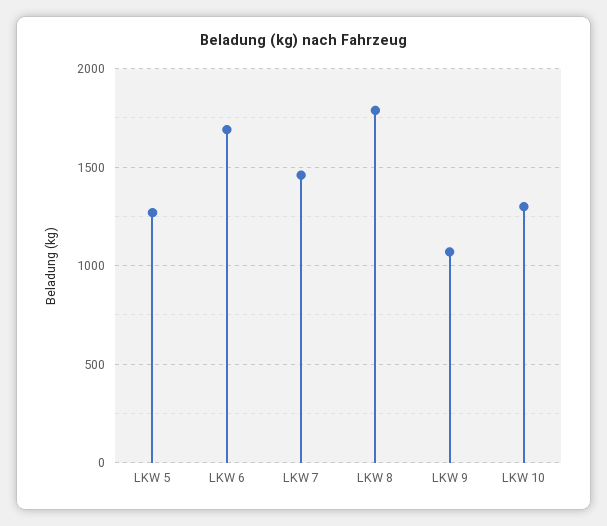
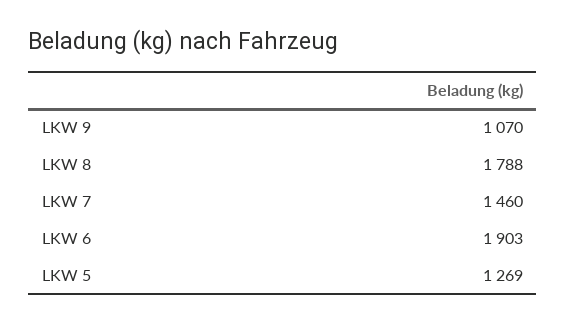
LKW 6: 1700 -> 1903
LKW 10: 1300 -> none

